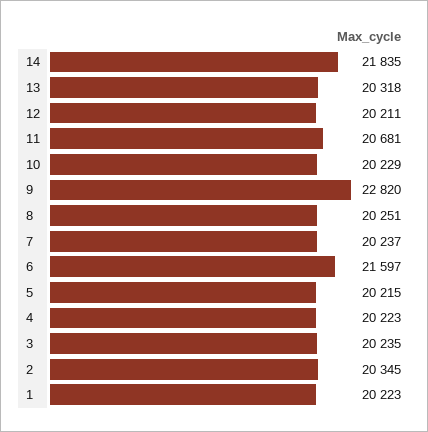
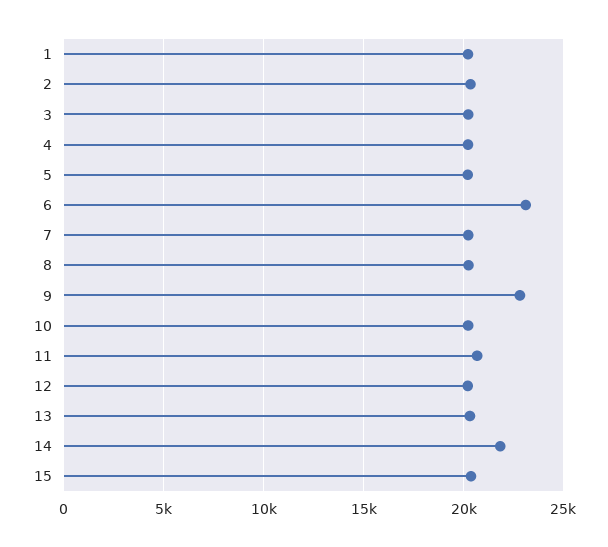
6: 21597 -> 23000
15: none -> 20500

